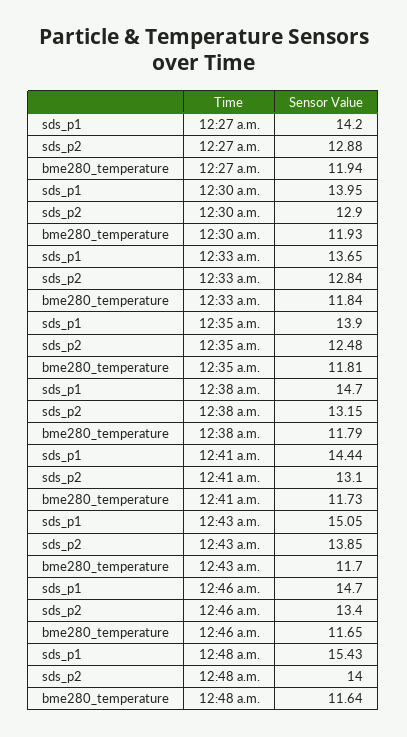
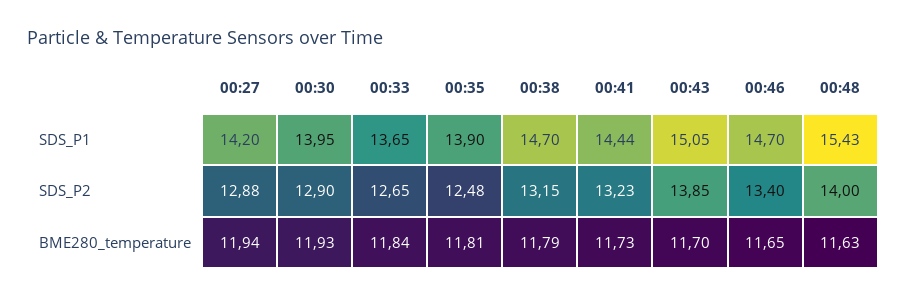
sds_p2, 12:33 a.m.: 12.84 -> 12.65
sds_p2, 12:41 a.m.: 13.1 -> 13.23
bme280_temperature, 12:48 a.m.: 11.64 -> 11.63

